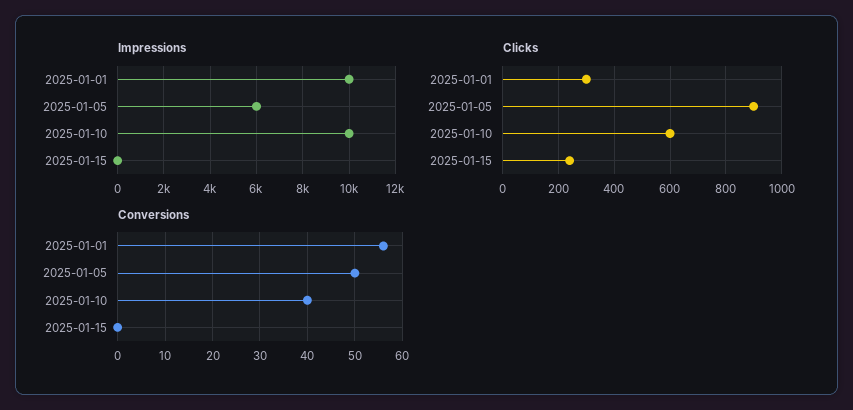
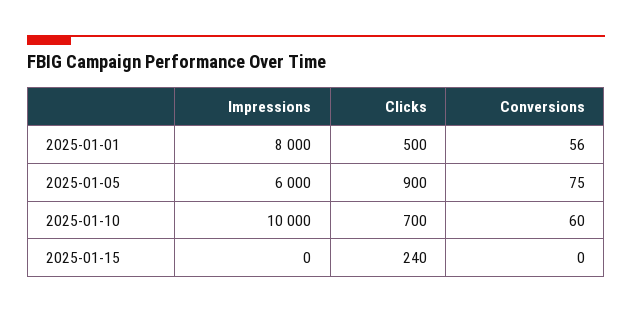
Impressions, 2025-01-01: 10000 -> 8000
Clicks, 2025-01-01: 300 -> 500
Clicks, 2025-01-10: 600 -> 700
Conversions, 2025-01-05: 50 -> 75
Conversions, 2025-01-10: 40 -> 60

